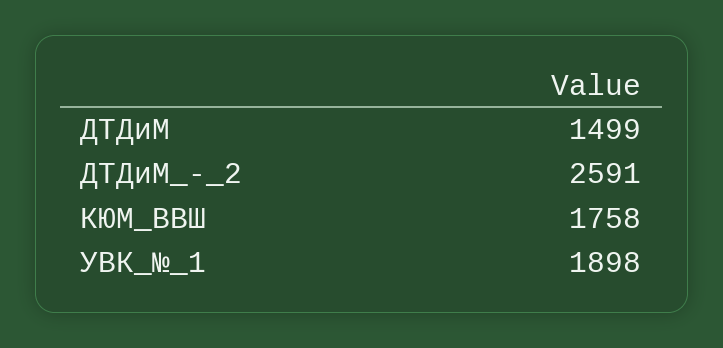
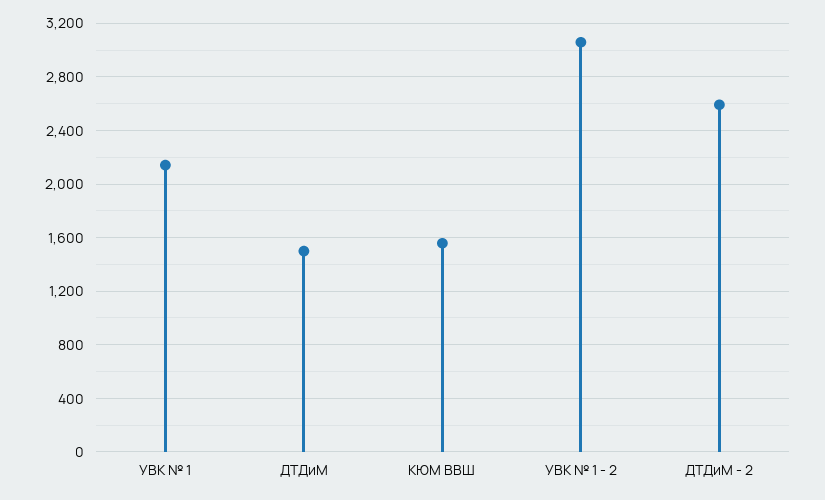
КЮМ_ВВШ: 1758 -> 1550
УВК_№_1: 1898 -> 2150
УВК № 1 - 2: none -> 3050

